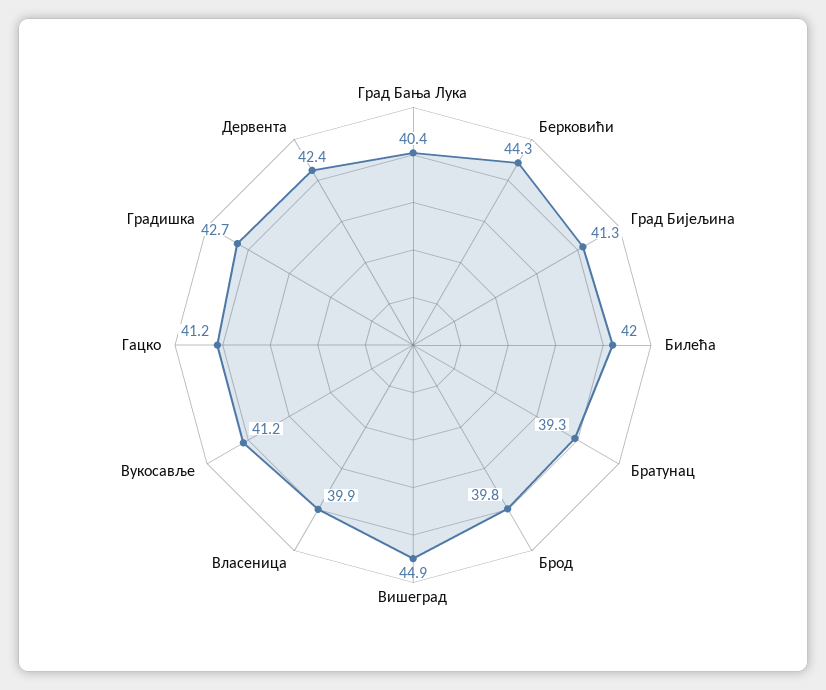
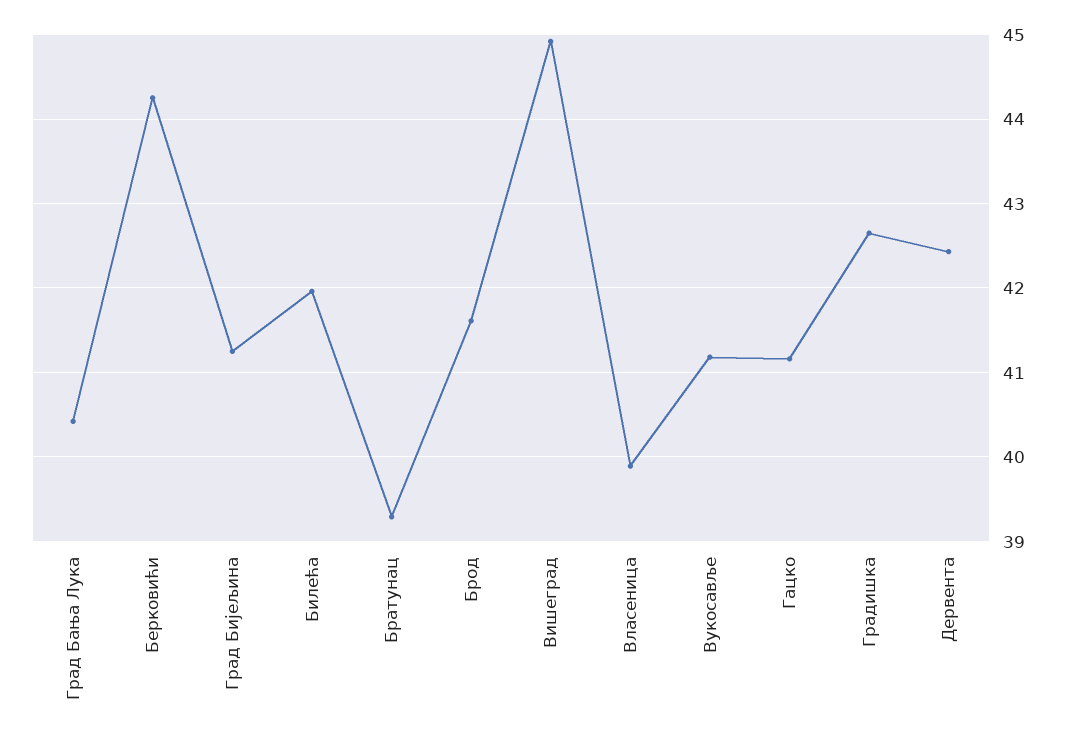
Брод: 39.8 -> 41.6

